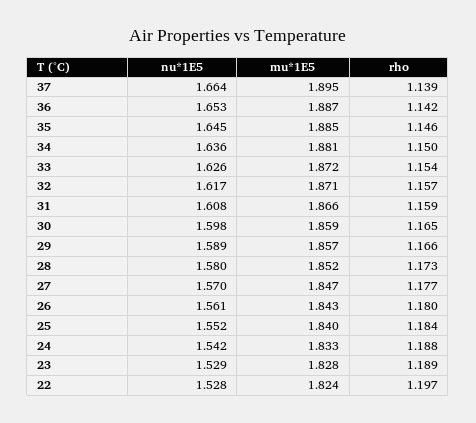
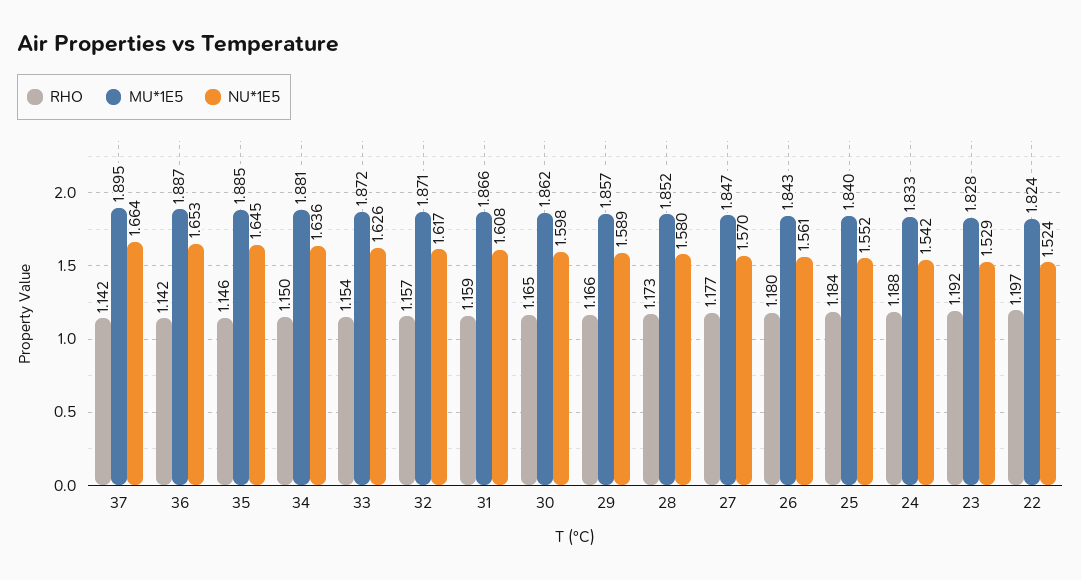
rho, 37: 1.139 -> 1.142
mu*1E5, 30: 1.859 -> 1.862
rho, 23: 1.189 -> 1.192
nu*1E5, 22: 1.528 -> 1.524

